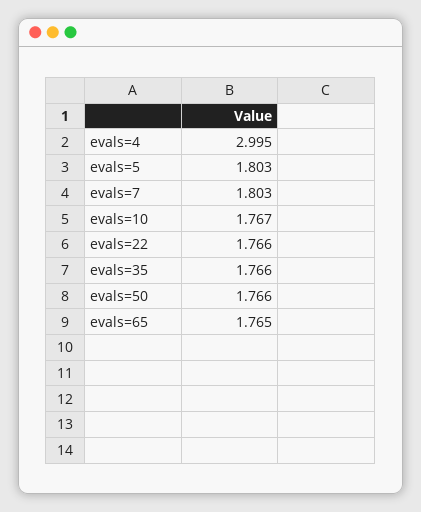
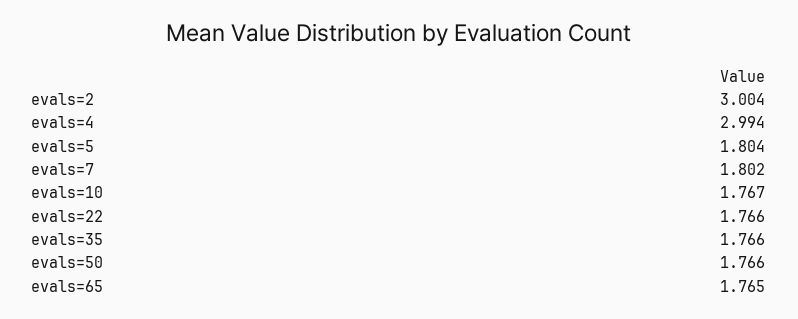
evals=4: 2.995 -> 2.994
evals=5: 1.803 -> 1.804
evals=7: 1.803 -> 1.802
evals=2: none -> 3.004

